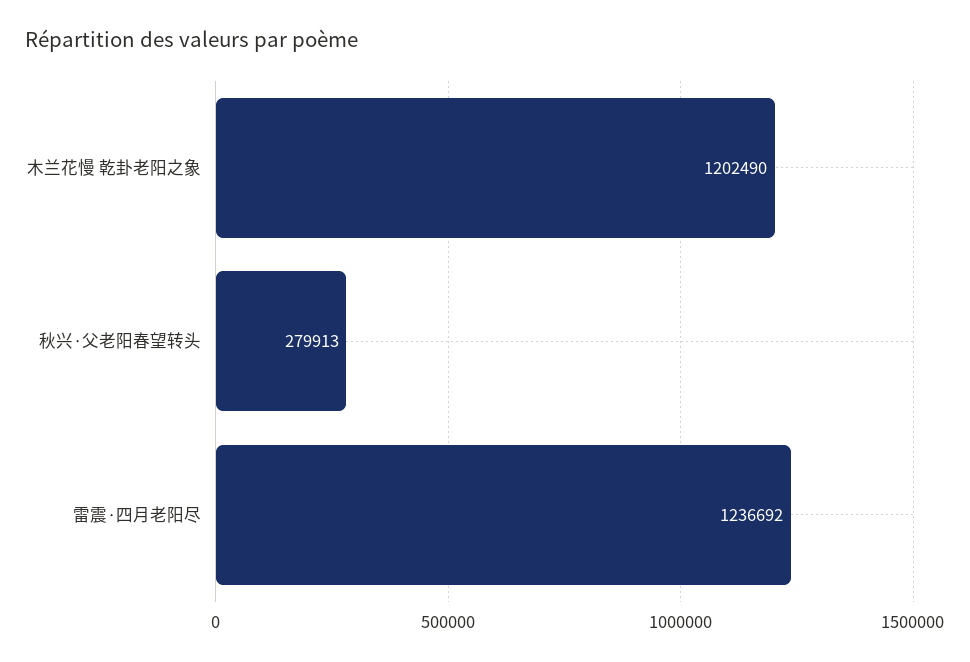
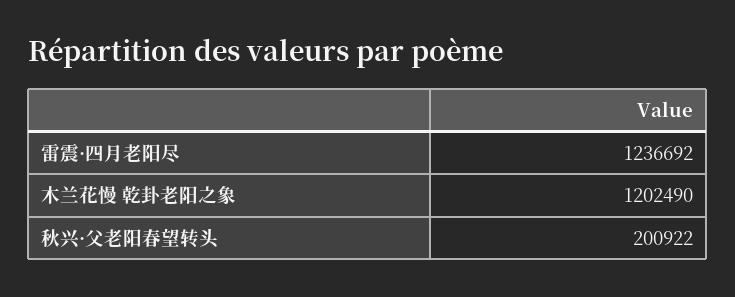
秋兴·父老阳春望转头: 279913 -> 200922

